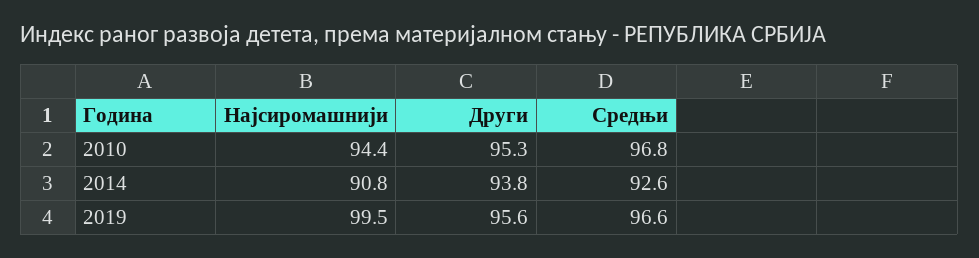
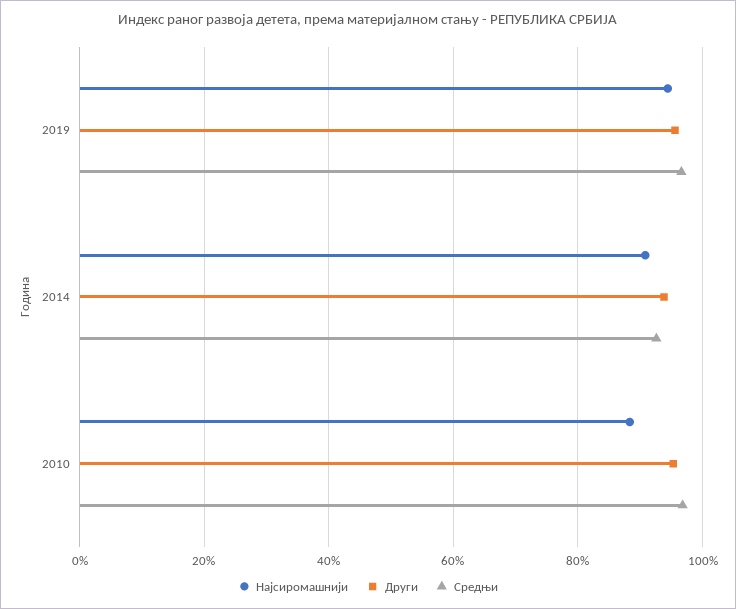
Најсиромашнији, 2010: 94.4 -> 88
Најсиромашнији, 2019: 99.5 -> 94

